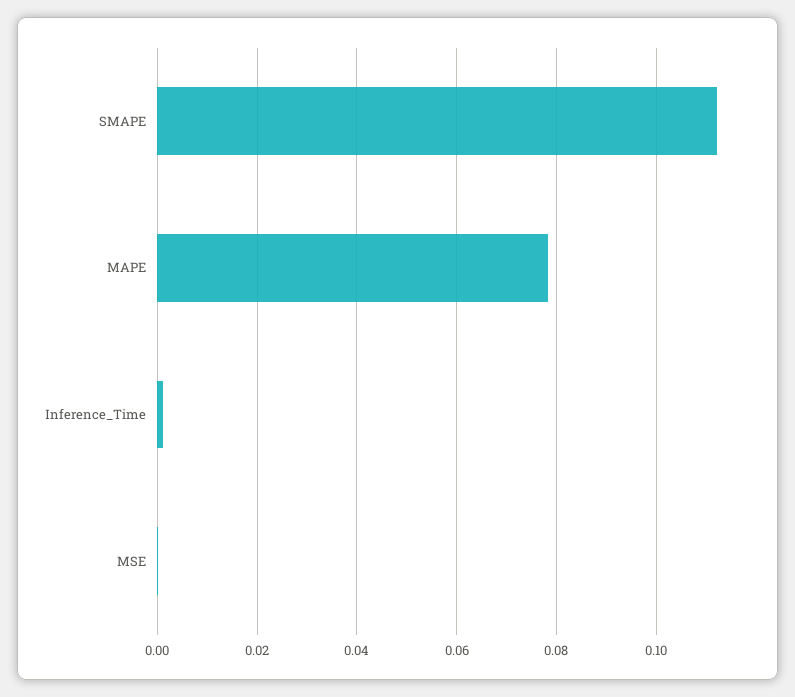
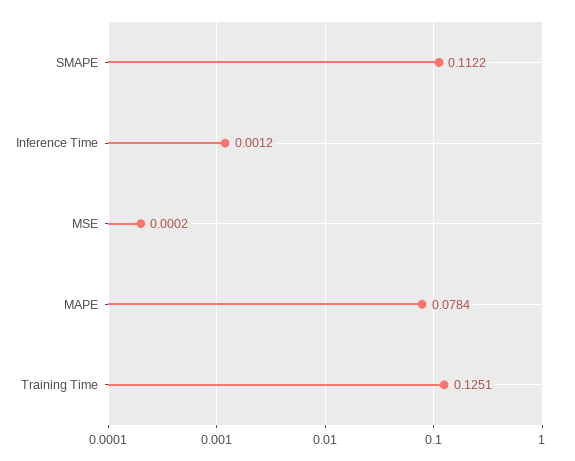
Training Time: none -> 0.1251

